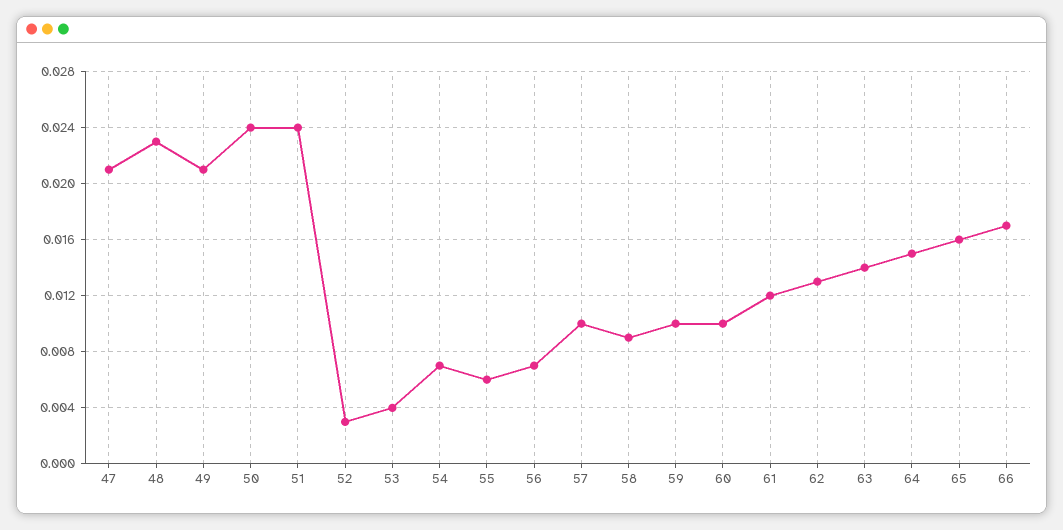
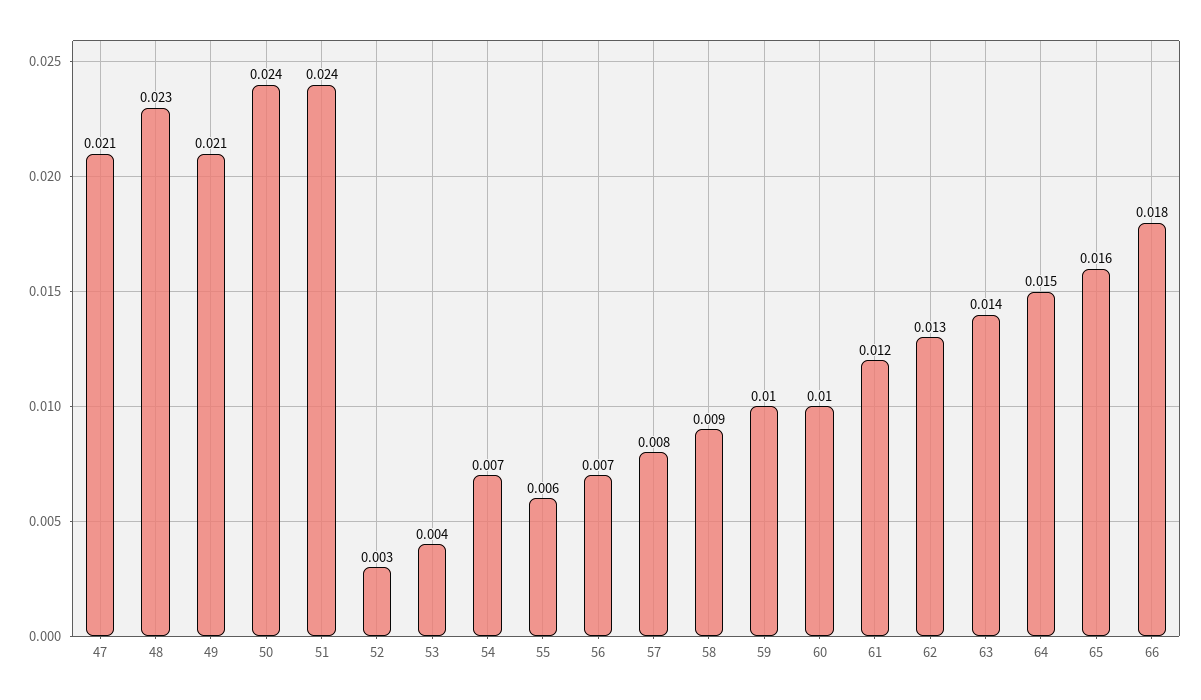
57: 0.01 -> 0.008
66: 0.017 -> 0.018

